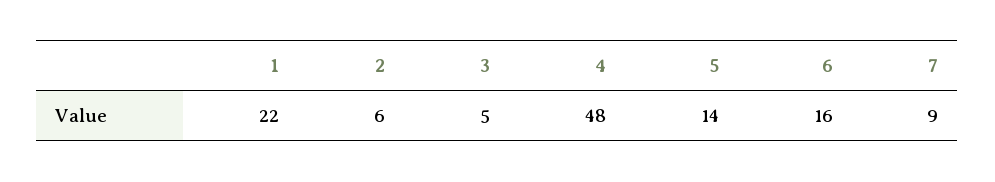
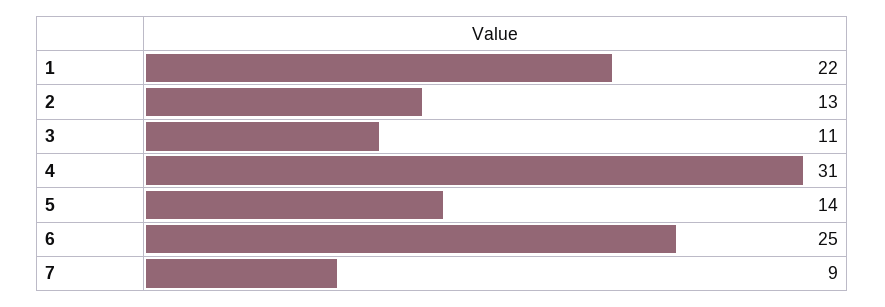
2: 6 -> 13
3: 5 -> 11
4: 48 -> 31
6: 16 -> 25

